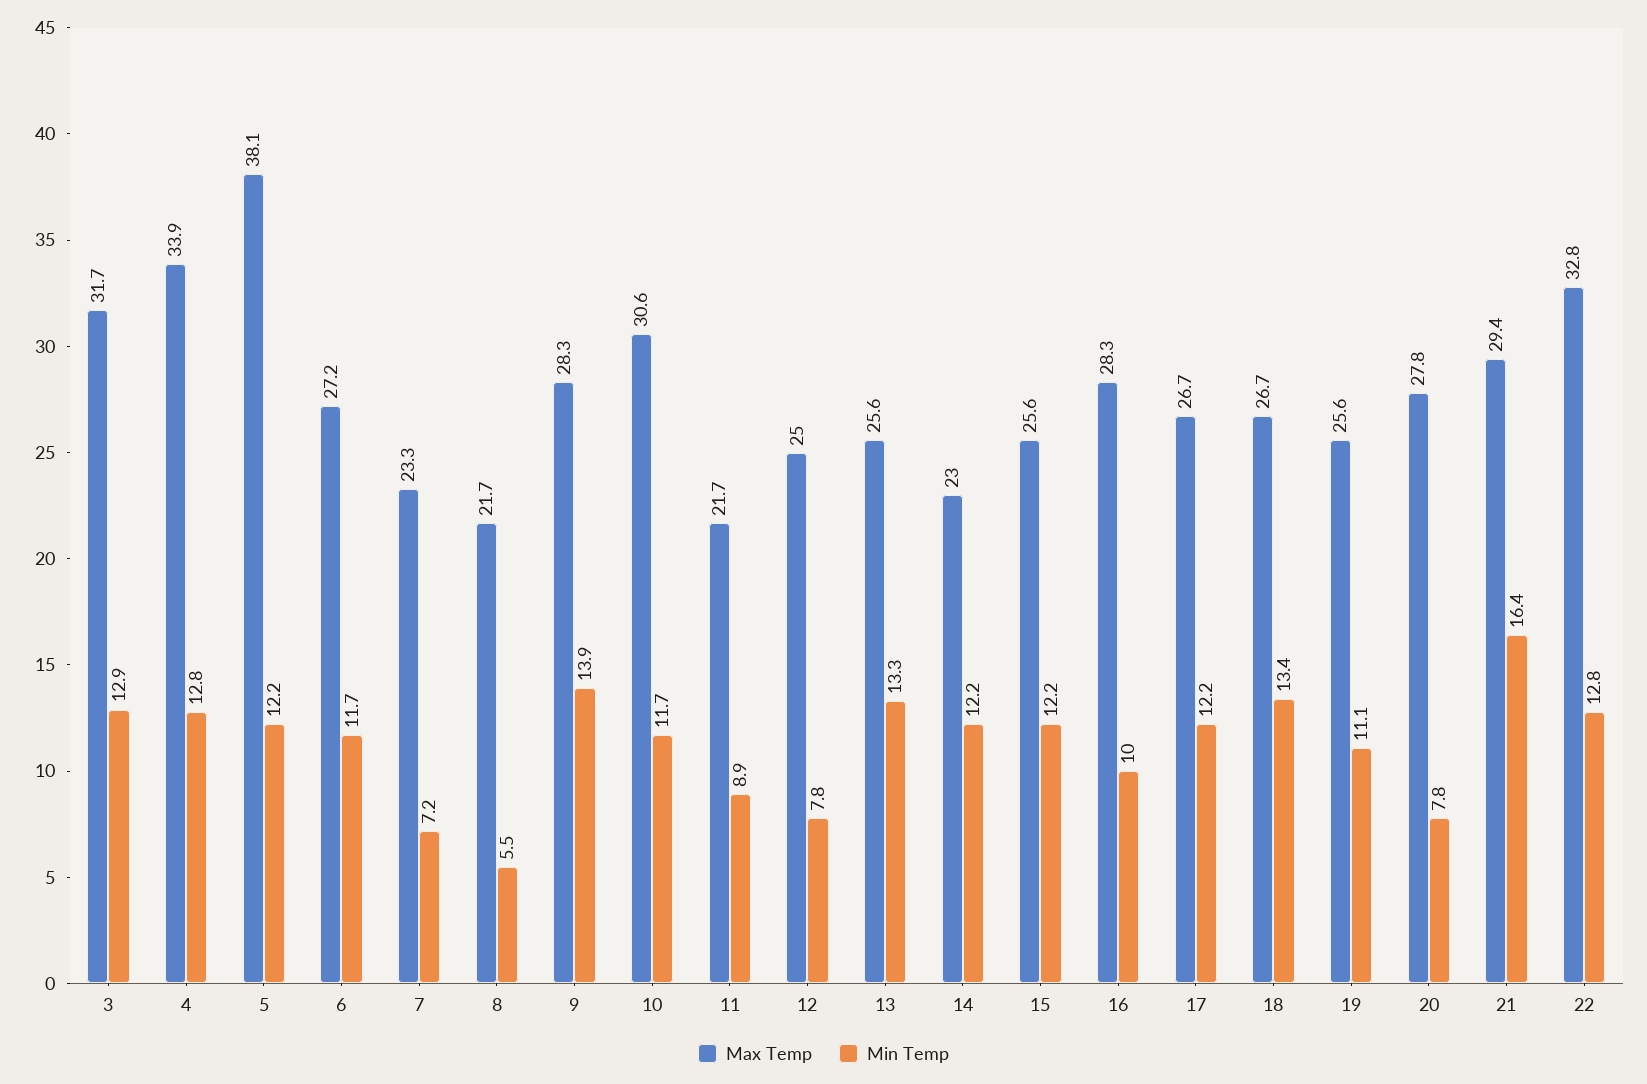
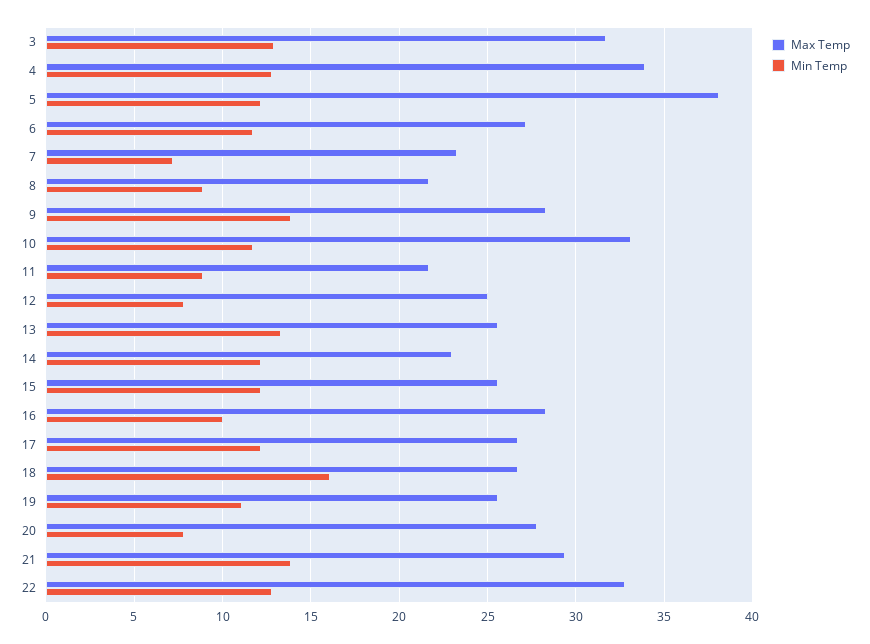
Min Temp, 8: 5.5 -> 9
Max Temp, 10: 30.6 -> 33
Min Temp, 18: 13.4 -> 16
Min Temp, 21: 16.4 -> 14

